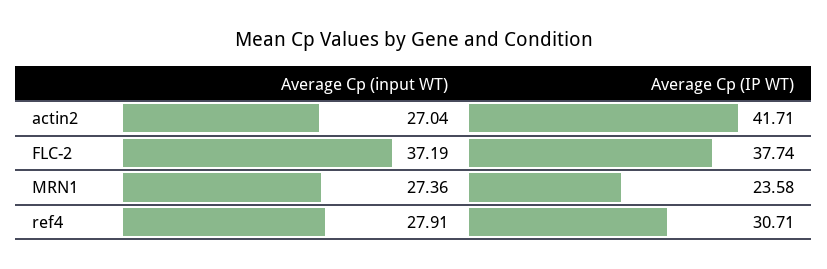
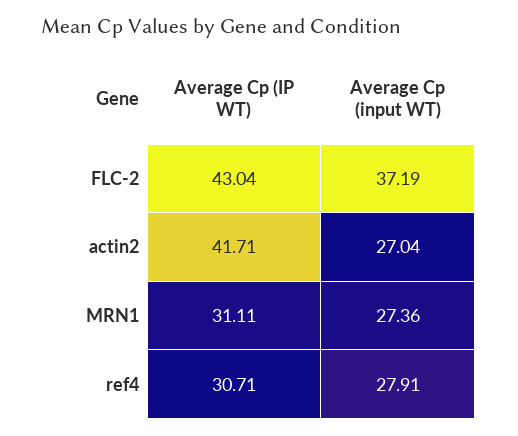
Average Cp (IP WT), FLC-2: 37.74 -> 43.04
Average Cp (IP WT), MRN1: 23.58 -> 31.11

